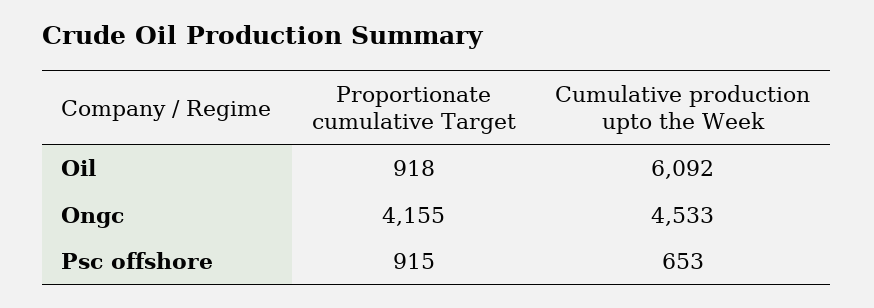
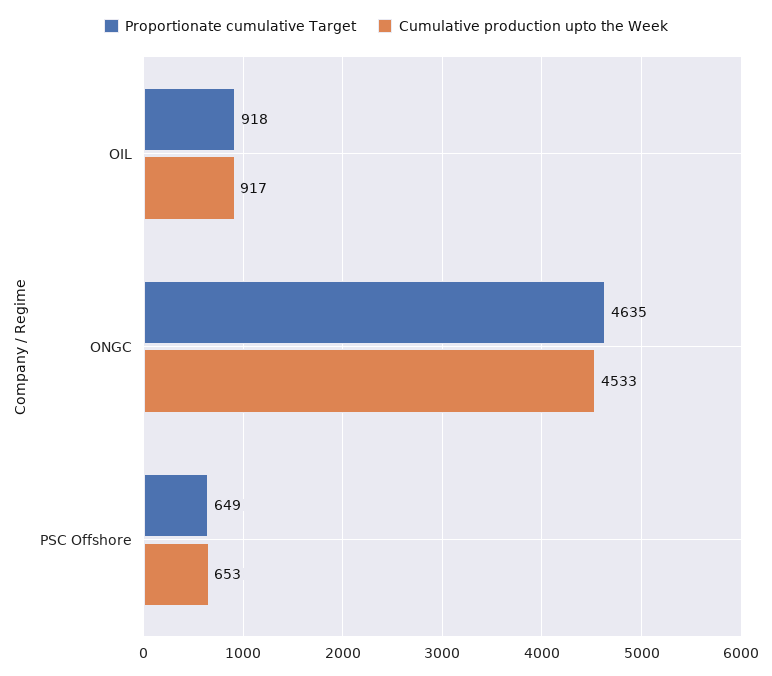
Cumulative production upto the Week, Oil: 6092 -> 917
Proportionate cumulative Target, Ongc: 4155 -> 4635
Proportionate cumulative Target, Psc offshore: 915 -> 649

